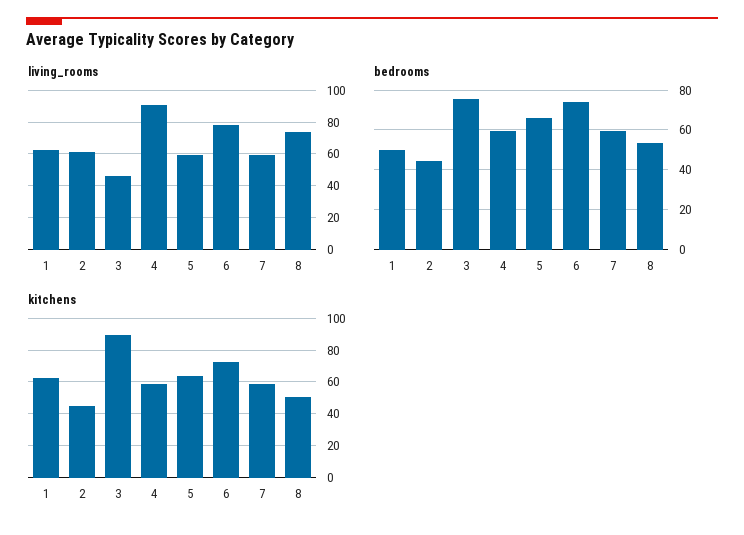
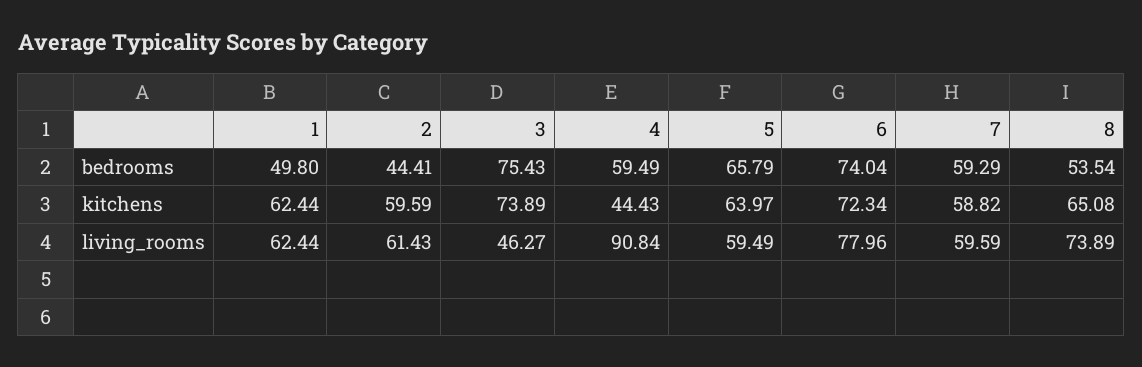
kitchens, 2: 45 -> 59.59
kitchens, 3: 90 -> 73.89
kitchens, 4: 60 -> 44.43
kitchens, 8: 50 -> 65.08

